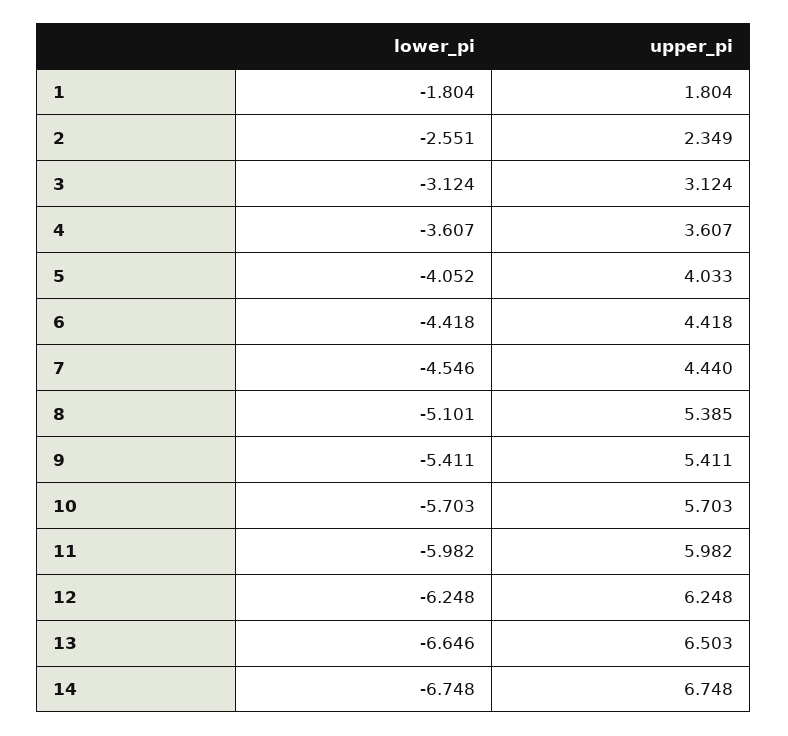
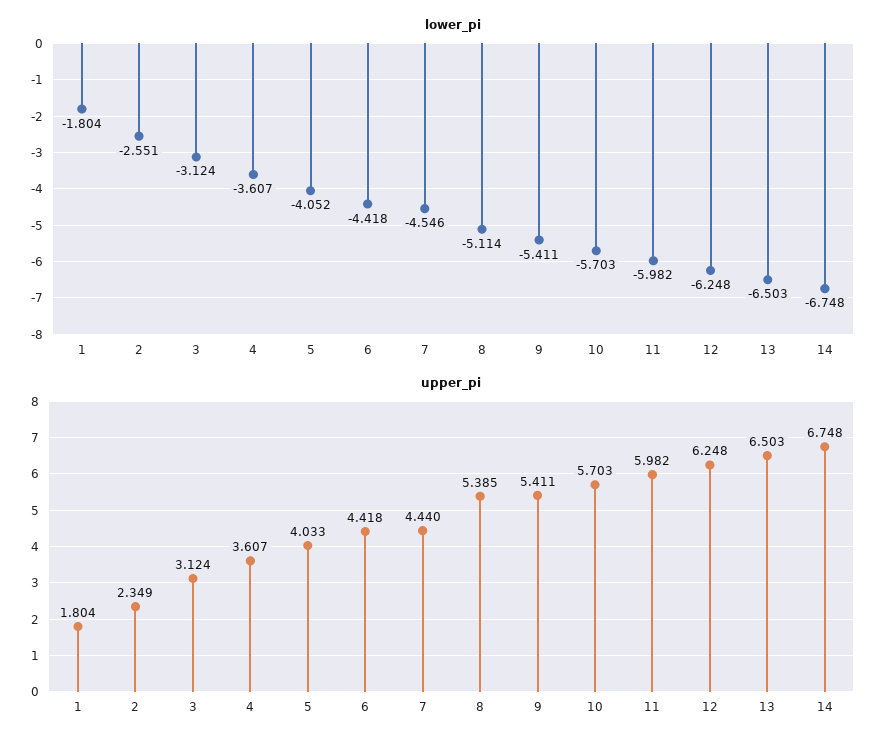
lower_pi, 8: -5.101 -> -5.114
lower_pi, 13: -6.646 -> -6.503

